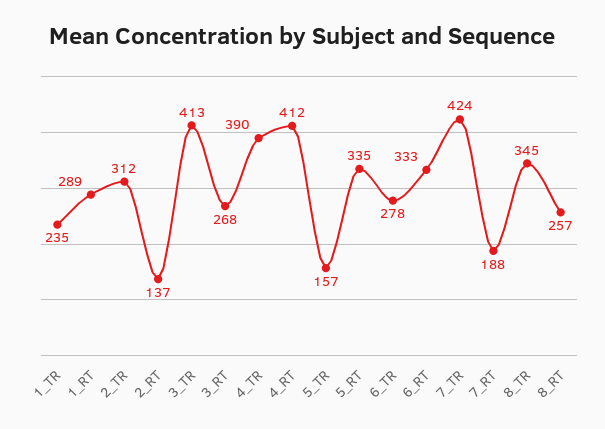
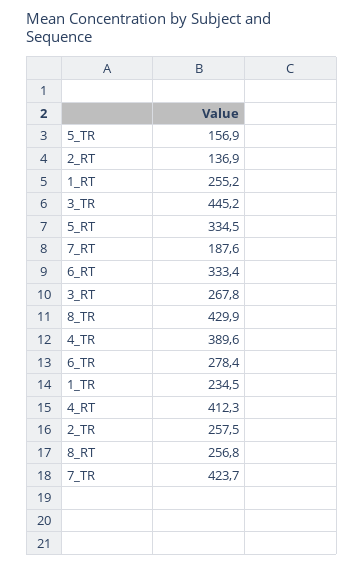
1_RT: 289 -> 255.2
2_TR: 312 -> 257.5
3_TR: 413 -> 445.2
8_TR: 345 -> 429.9

